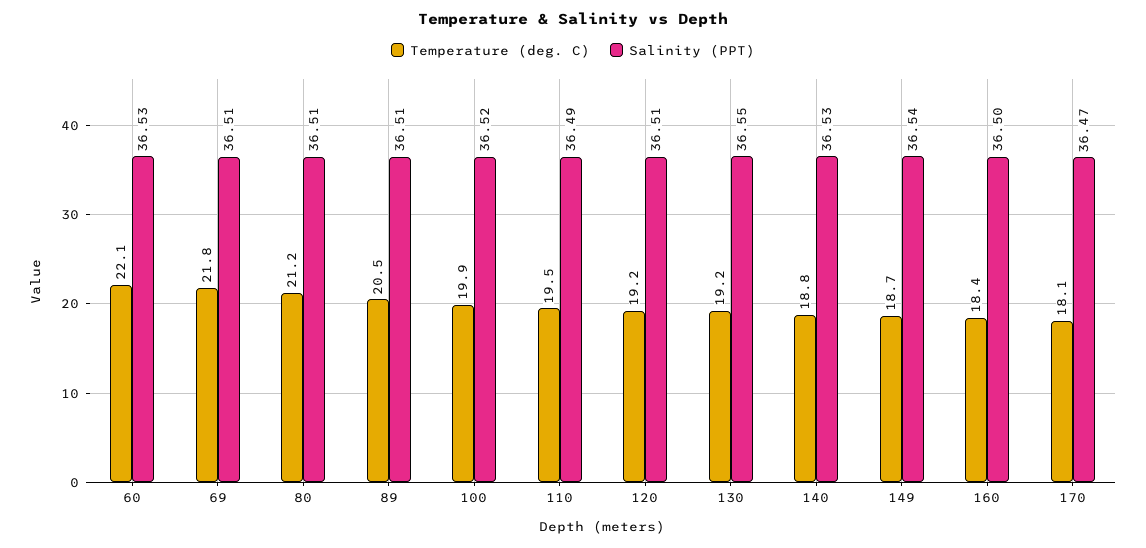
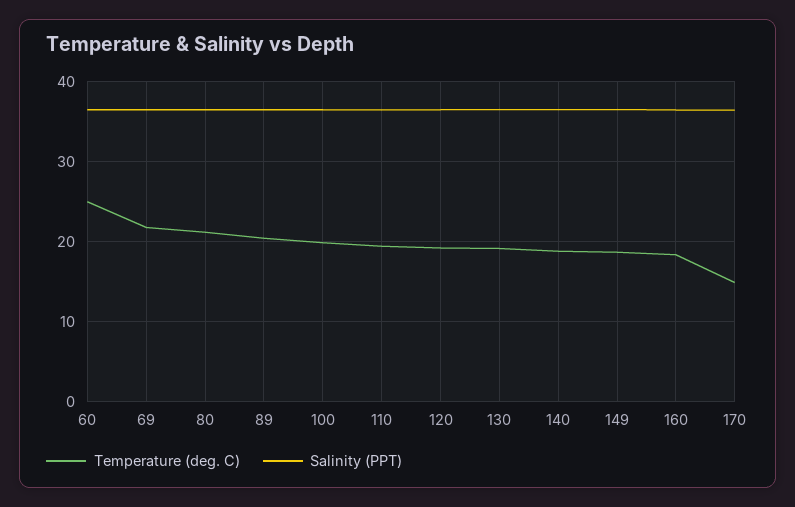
Temperature (deg. C), 60: 22.1 -> 25
Temperature (deg. C), 170: 18.1 -> 15

